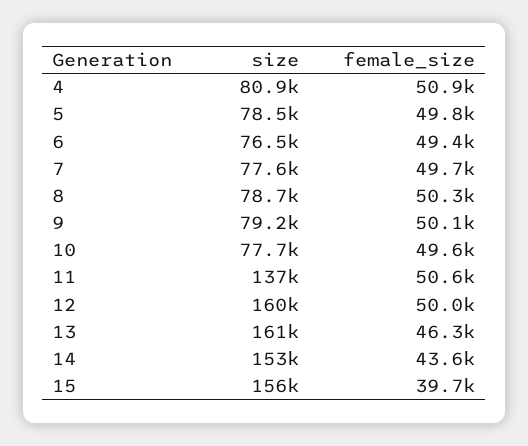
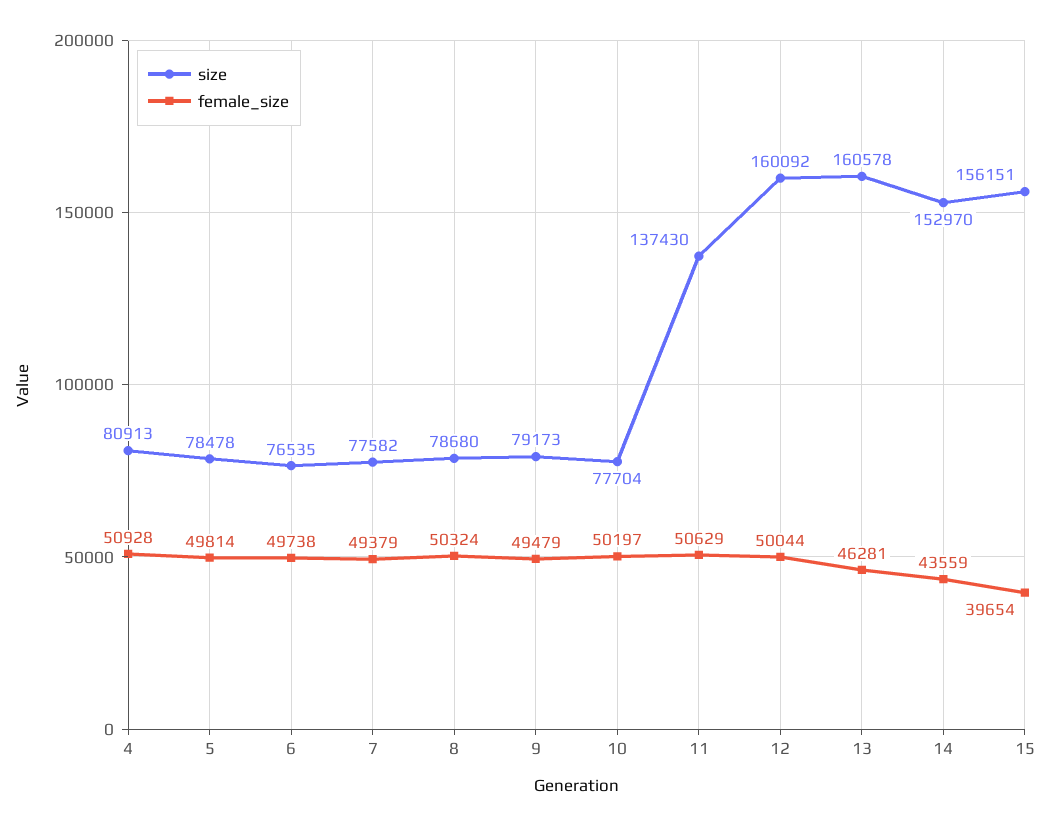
female_size, 6: 49400 -> 49738
female_size, 7: 49700 -> 49379
female_size, 9: 50100 -> 49479
female_size, 10: 49600 -> 50197

